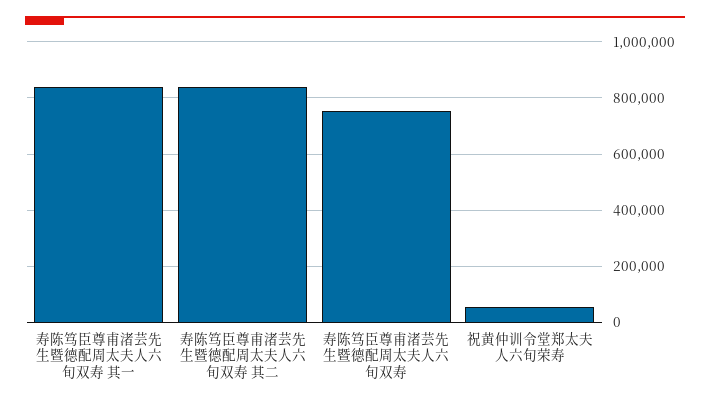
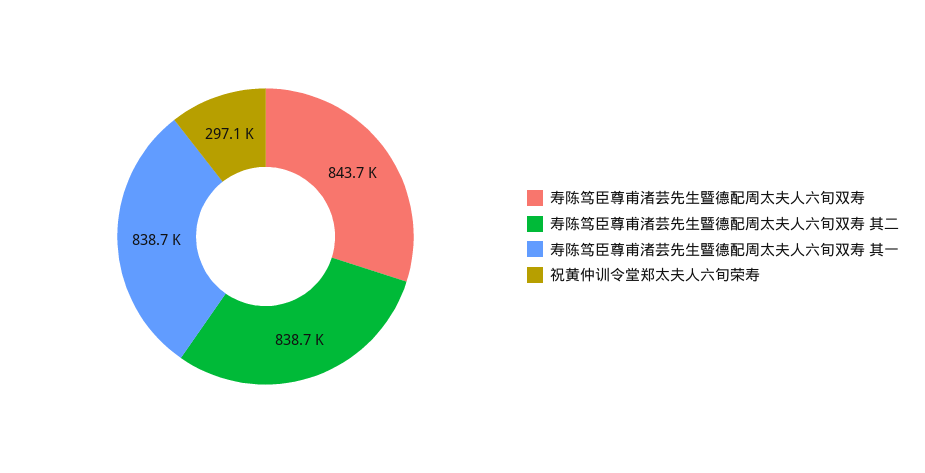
寿陈笃臣尊甫渚芸先生暨德配周太夫人六旬双寿: 750000 -> 843700
祝黄仲训令堂郑太夫人六旬荣寿: 50000 -> 297100

